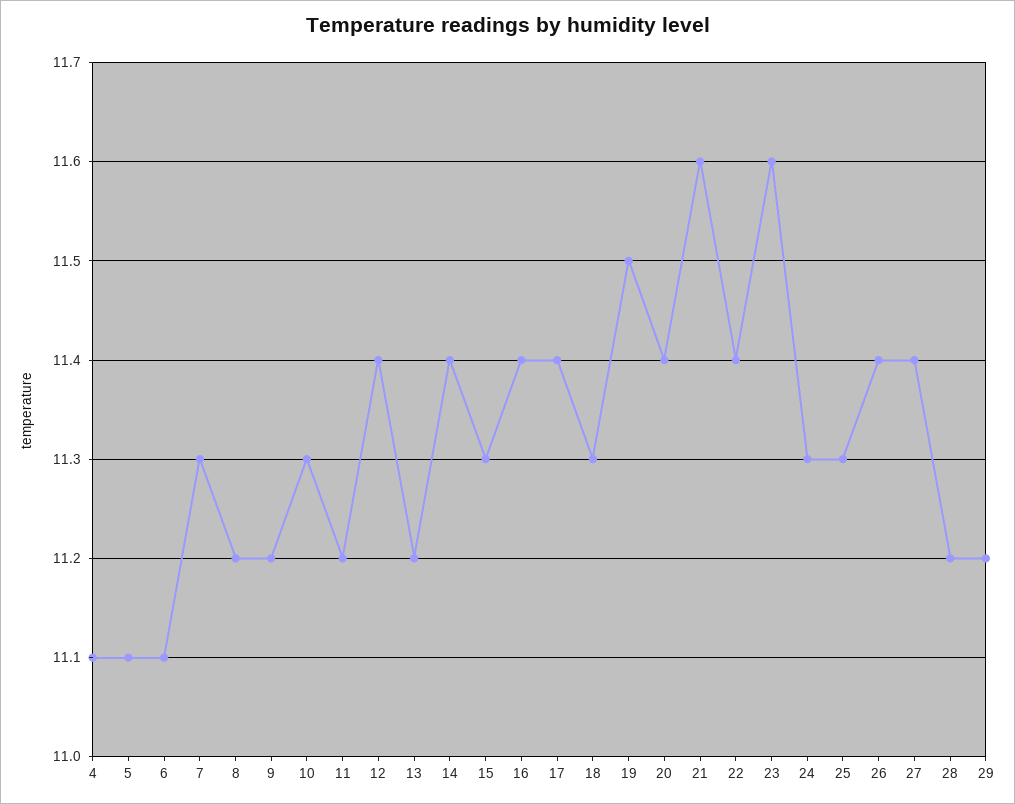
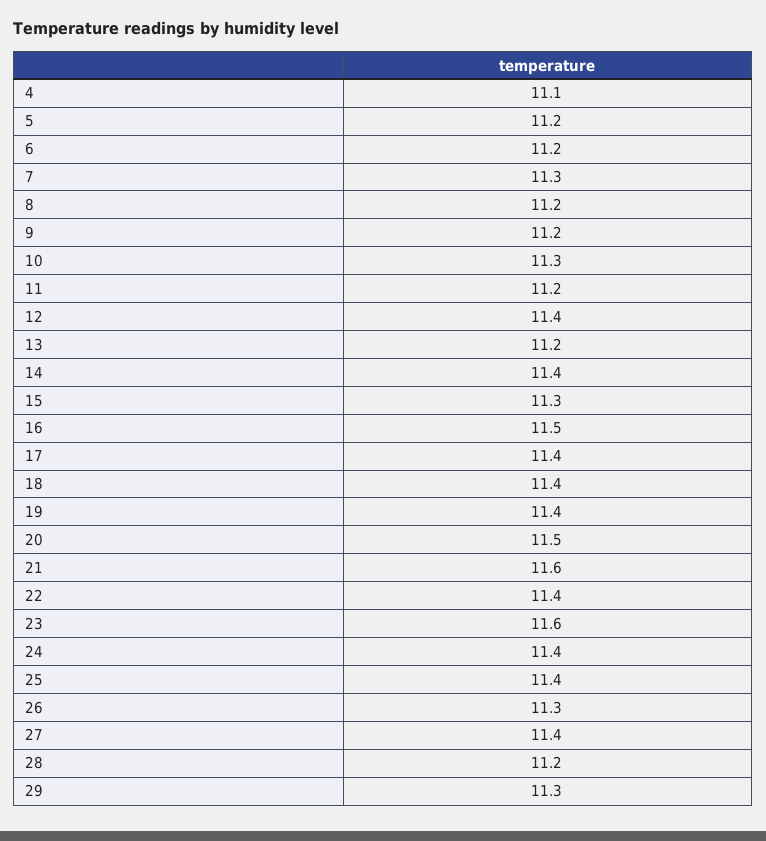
5: 11.1 -> 11.2
6: 11.1 -> 11.2
16: 11.4 -> 11.5
18: 11.3 -> 11.4
19: 11.5 -> 11.4
20: 11.4 -> 11.5
24: 11.3 -> 11.4
25: 11.3 -> 11.4
26: 11.4 -> 11.3
29: 11.2 -> 11.3

